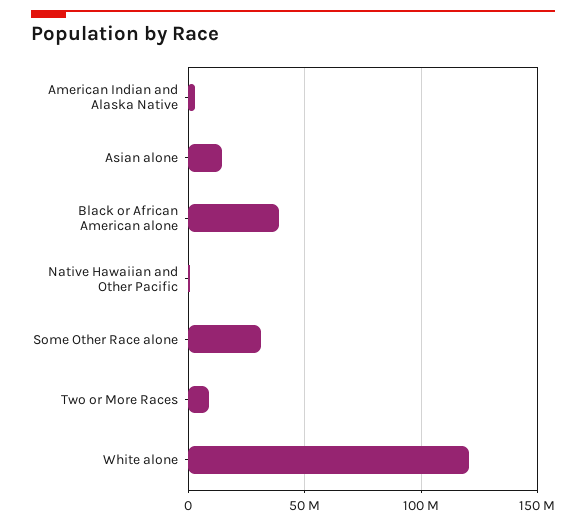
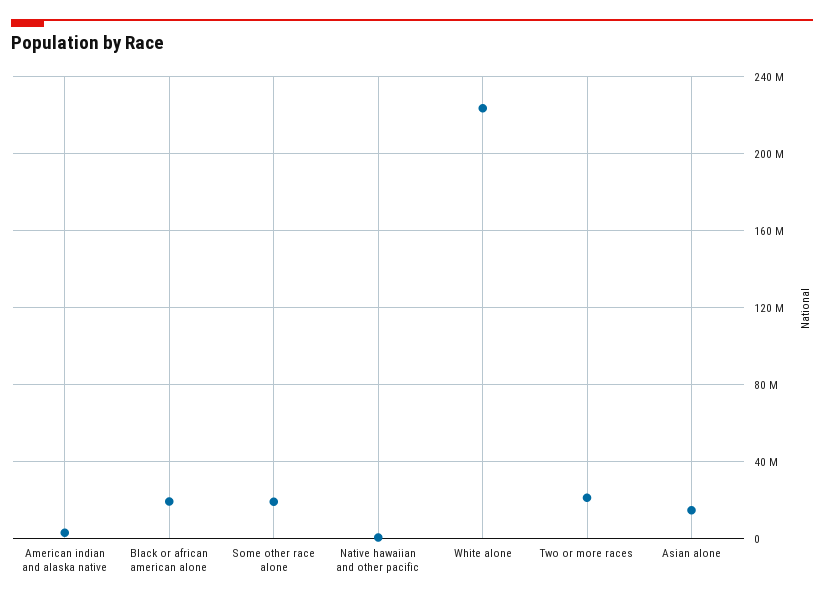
Black or African American alone: 40000000 -> 20000000
Some Other Race alone: 30000000 -> 20000000
Two or More Races: 10000000 -> 20000000
White alone: 120000000 -> 225000000

